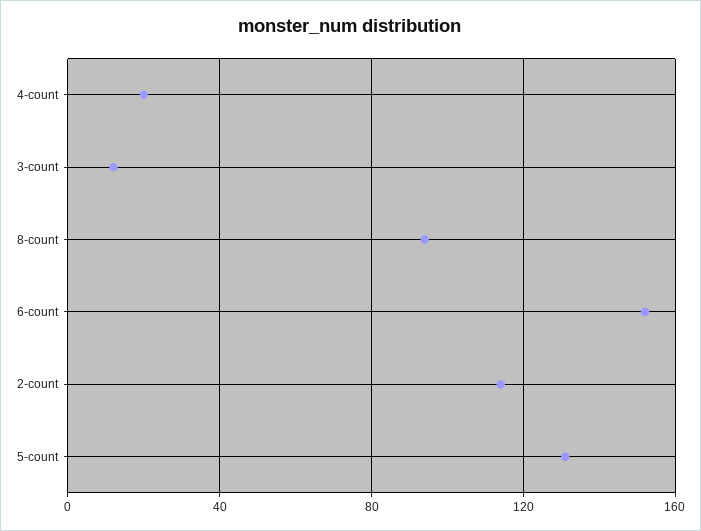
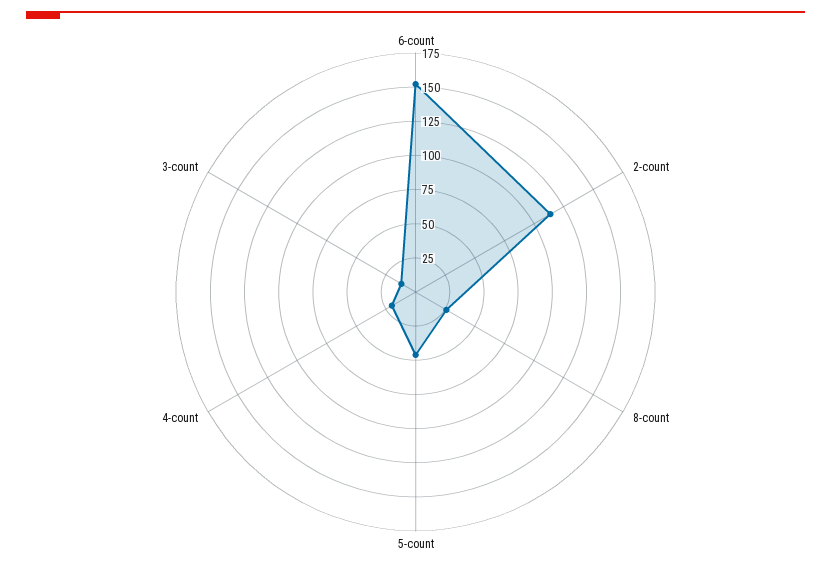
8-count: 95 -> 25
5-count: 130 -> 50

